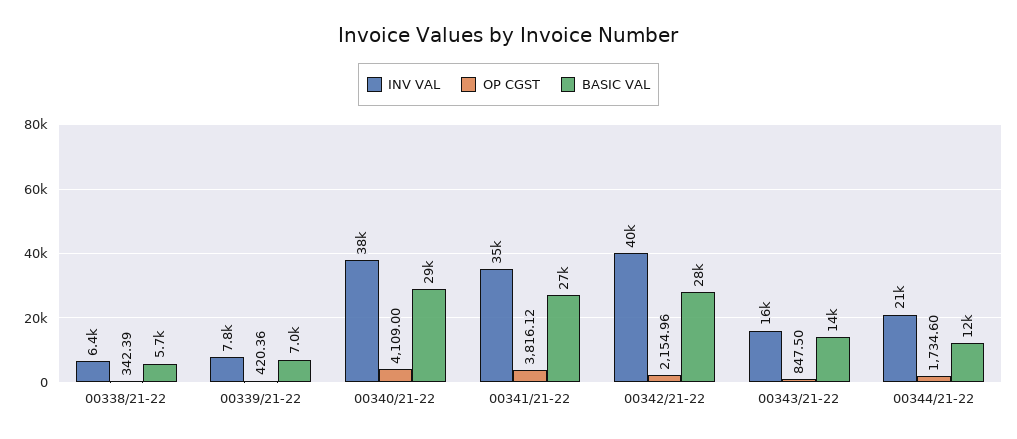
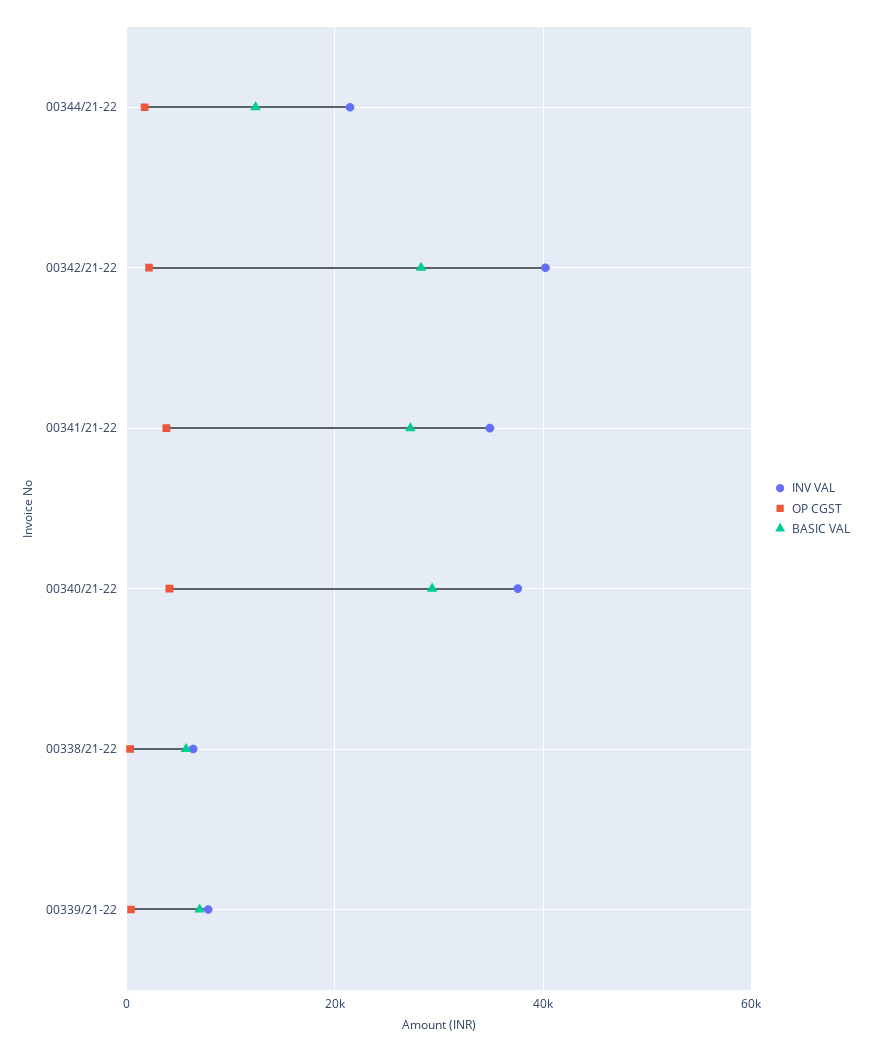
INV VAL, 00343/21-22: 16000 -> none
OP CGST, 00343/21-22: 847.5 -> none
BASIC VAL, 00343/21-22: 14000 -> none

